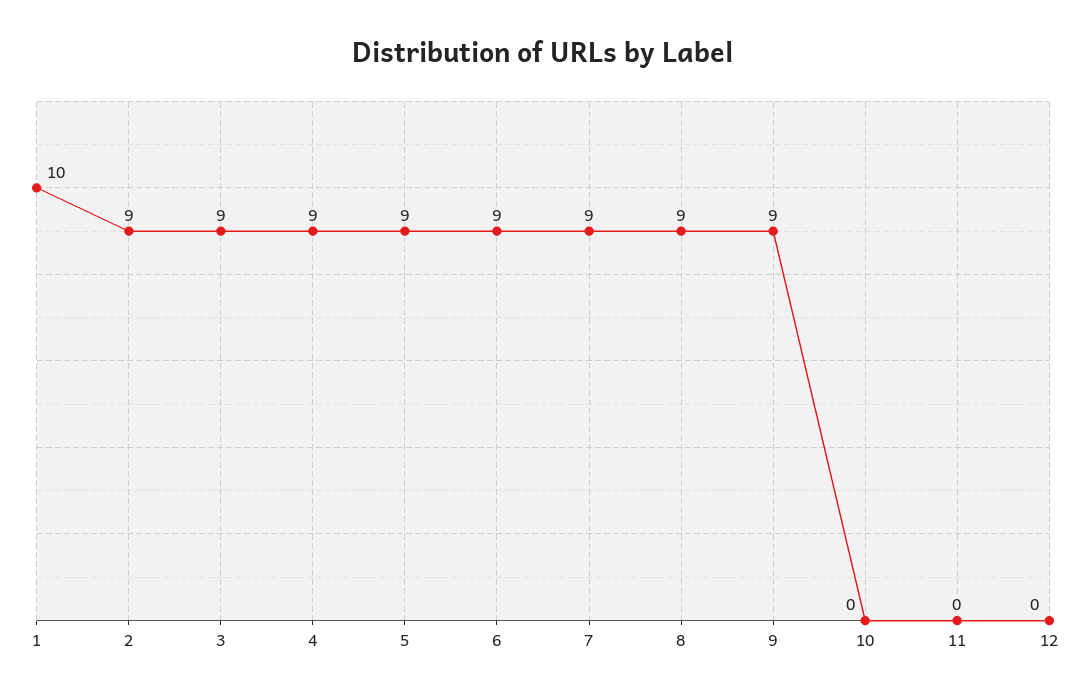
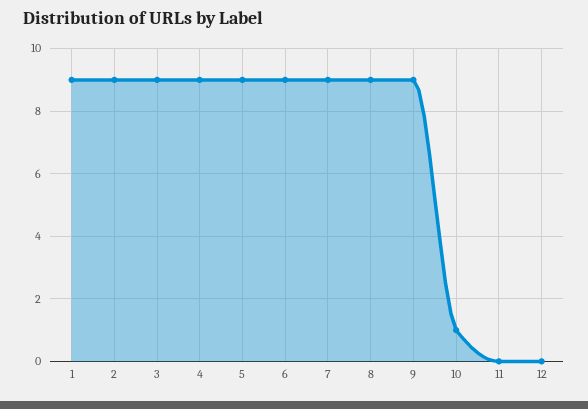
1: 10 -> 9
10: 0 -> 1

